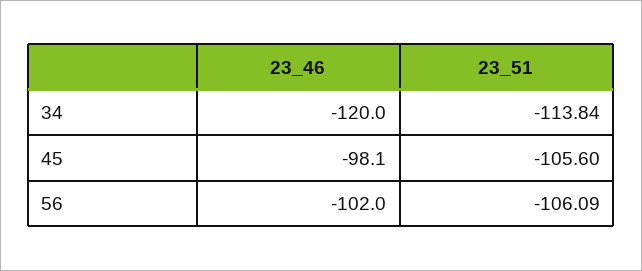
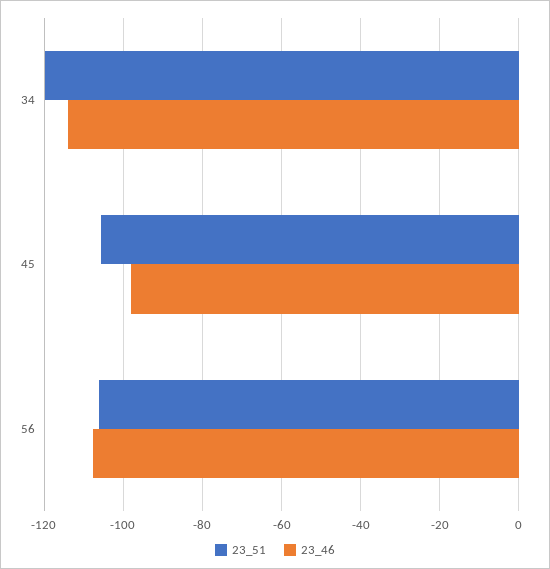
23_46, 34: -120 -> -114
23_51, 34: -113.84 -> -120
23_46, 56: -102 -> -108

